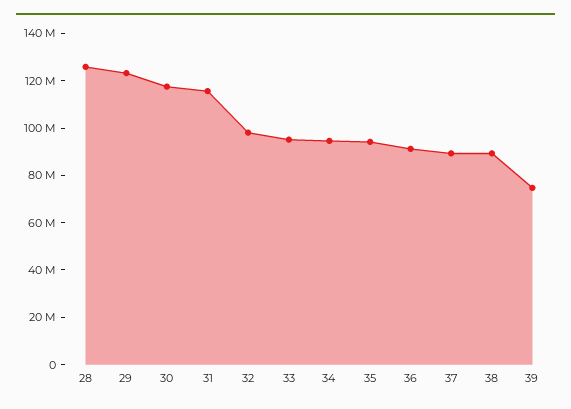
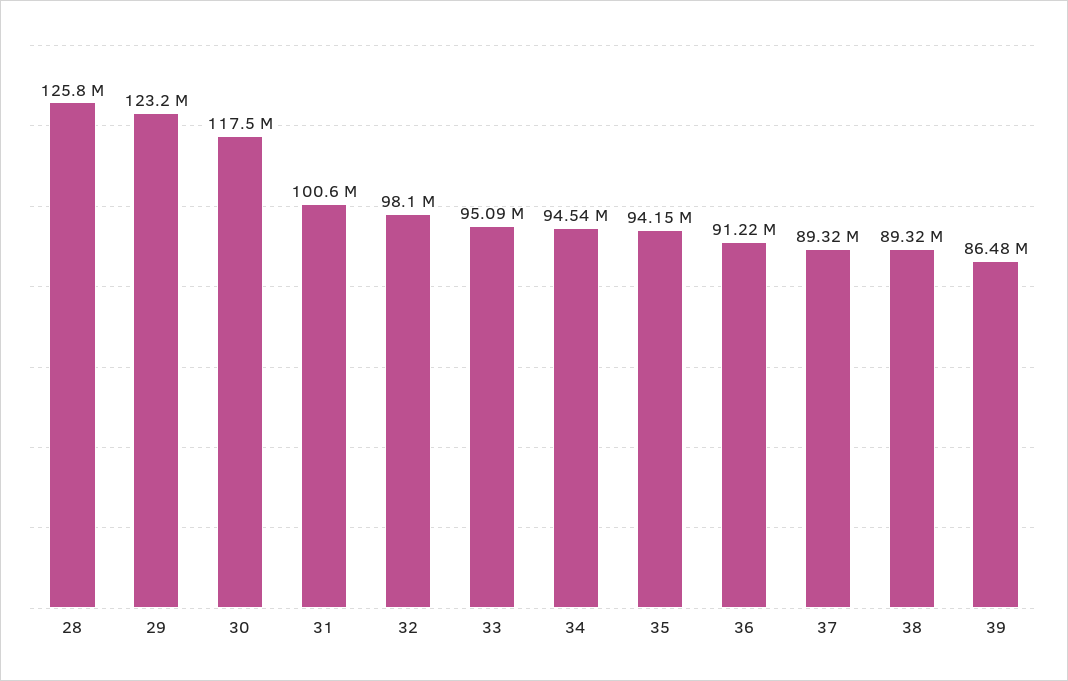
31: 115000000 -> 100600000
39: 75000000 -> 86480000

